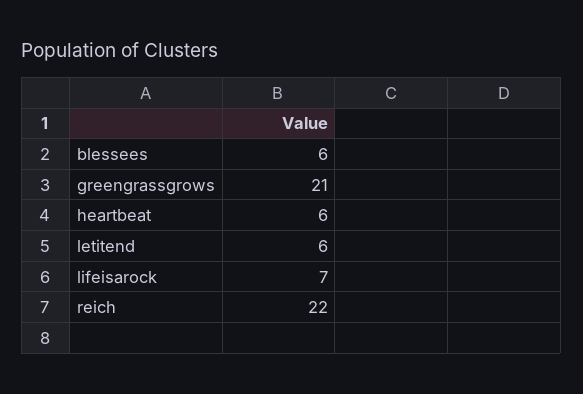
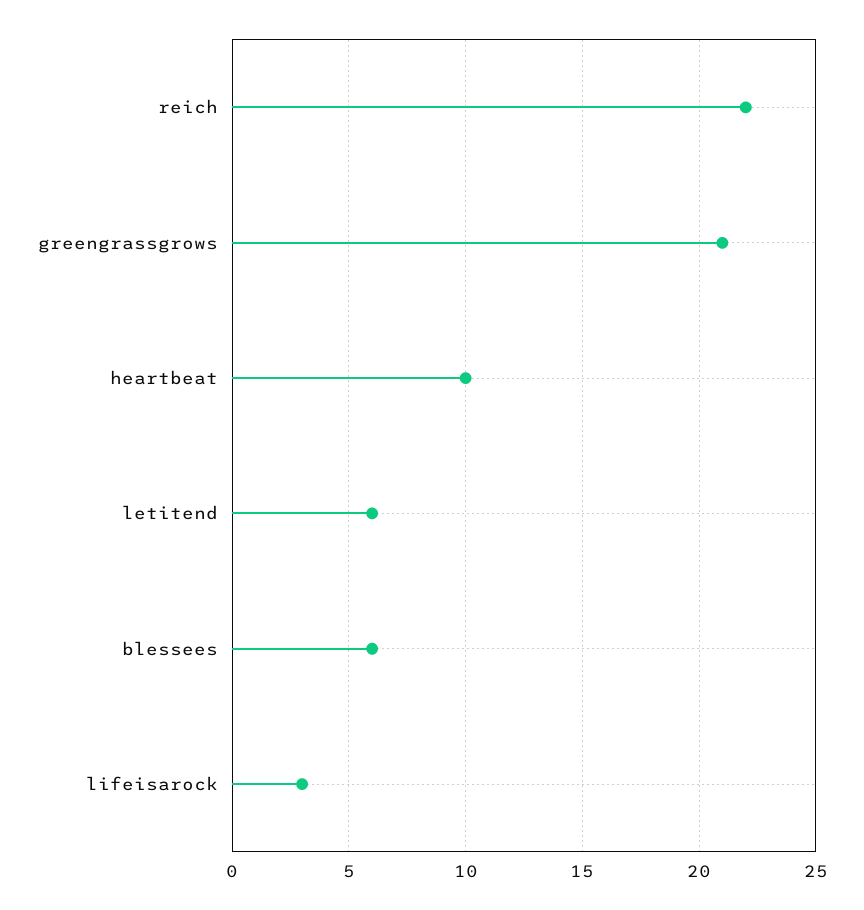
heartbeat: 6 -> 10
lifeisarock: 7 -> 3

